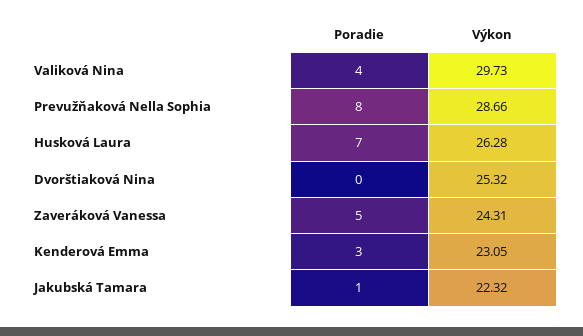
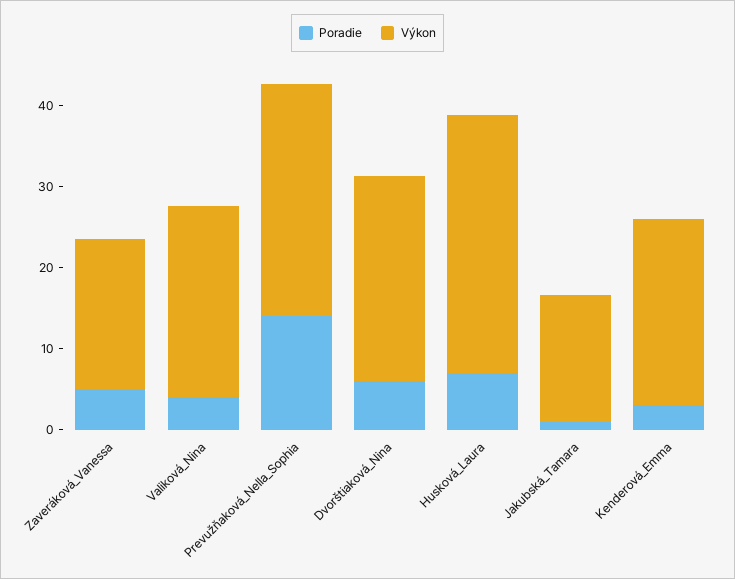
Výkon, Valiková Nina: 29.73 -> 24
Poradie, Prevužňaková Nella Sophia: 8 -> 14
Výkon, Husková Laura: 26.28 -> 32
Poradie, Dvorštiaková Nina: 0 -> 6
Výkon, Zaveráková Vanessa: 24.31 -> 18
Výkon, Jakubská Tamara: 22.32 -> 16

